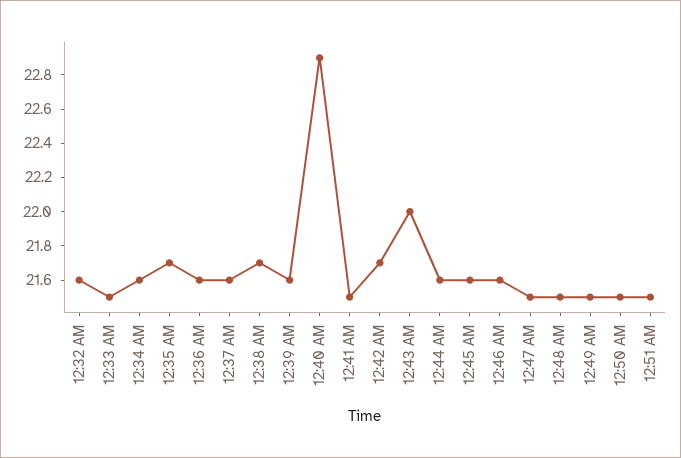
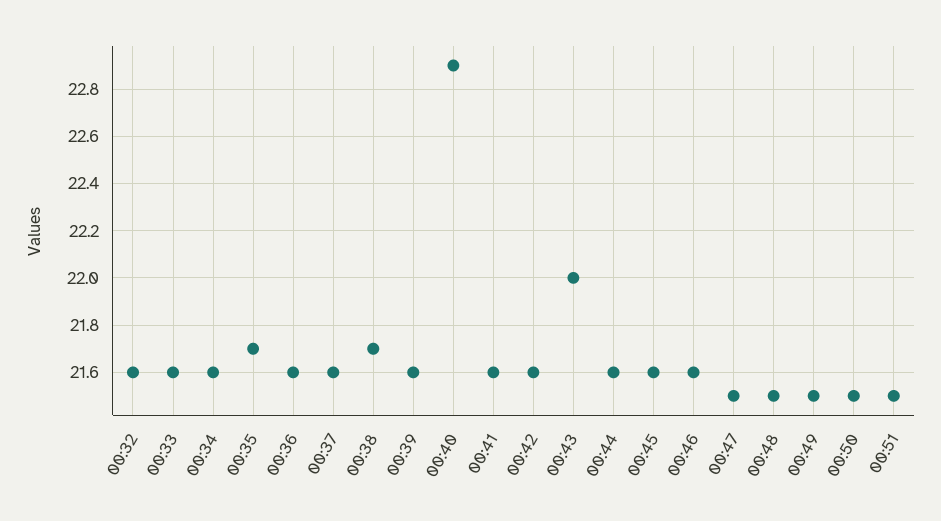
12:33 AM: 21.5 -> 21.6
12:41 AM: 21.5 -> 21.6
12:42 AM: 21.7 -> 21.6

